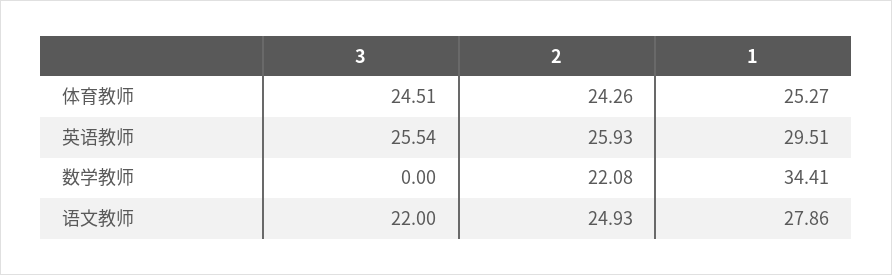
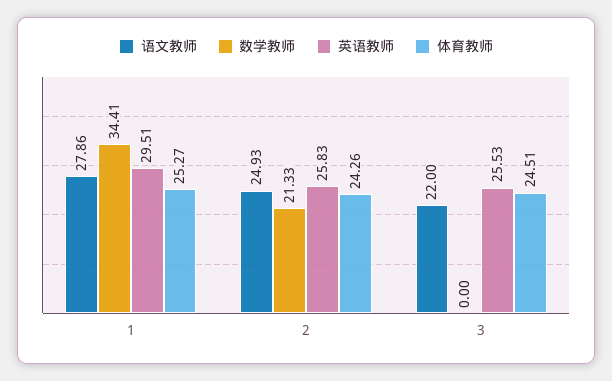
英语教师, 3: 25.54 -> 25.53
英语教师, 2: 25.93 -> 25.83
数学教师, 2: 22.08 -> 21.33

